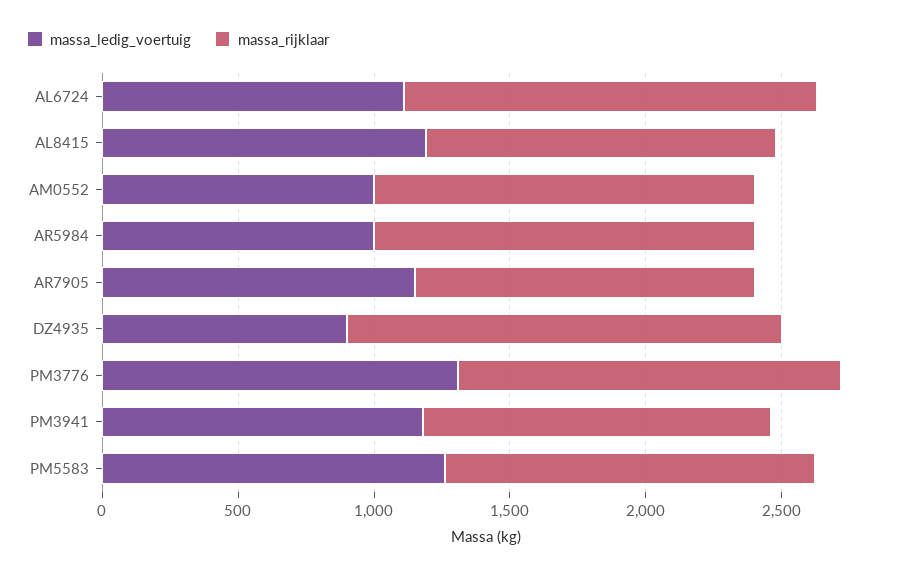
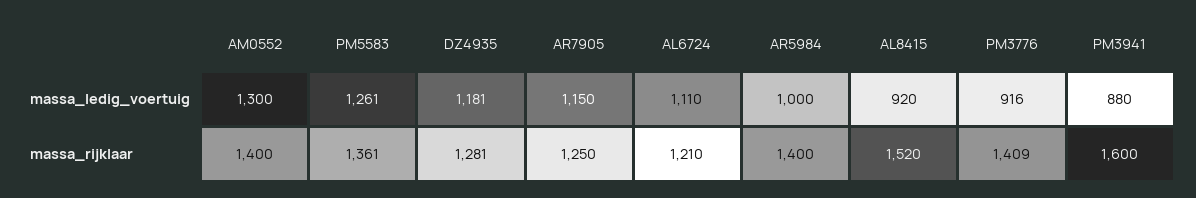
massa_rijklaar, AL6724: 1500 -> 1210
massa_ledig_voertuig, AL8415: 1200 -> 920
massa_rijklaar, AL8415: 1300 -> 1520
massa_ledig_voertuig, AM0552: 1000 -> 1300
massa_ledig_voertuig, DZ4935: 900 -> 1181
massa_rijklaar, DZ4935: 1600 -> 1281
massa_ledig_voertuig, PM3776: 1300 -> 916
massa_ledig_voertuig, PM3941: 1200 -> 880
massa_rijklaar, PM3941: 1300 -> 1600

